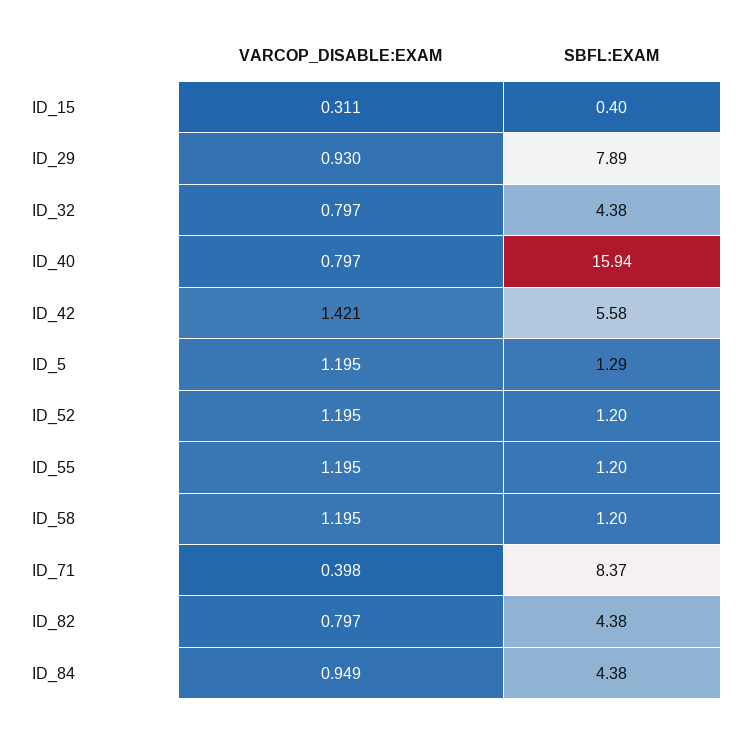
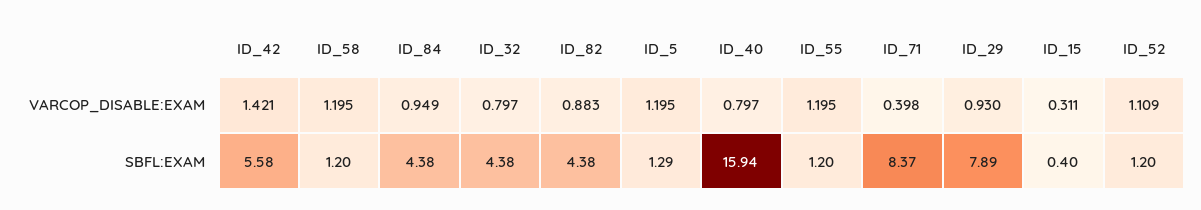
VARCOP_DISABLE:EXAM, ID_52: 1.195 -> 1.109
VARCOP_DISABLE:EXAM, ID_82: 0.797 -> 0.883

